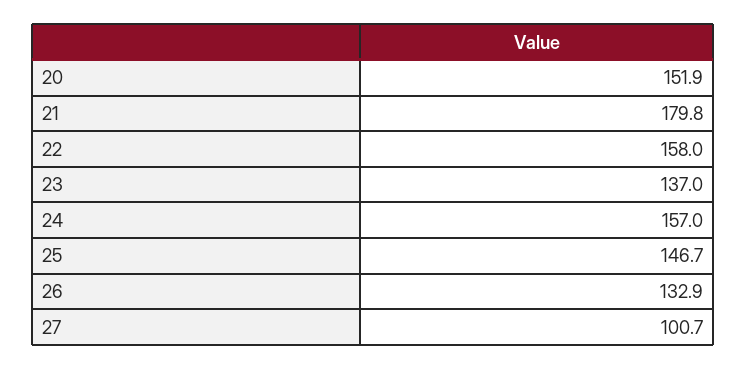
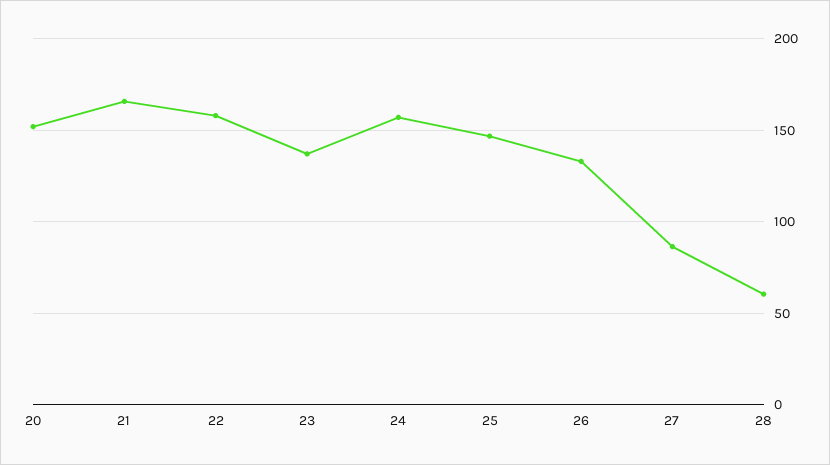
21: 179.8 -> 165
27: 100.7 -> 85
28: none -> 60

